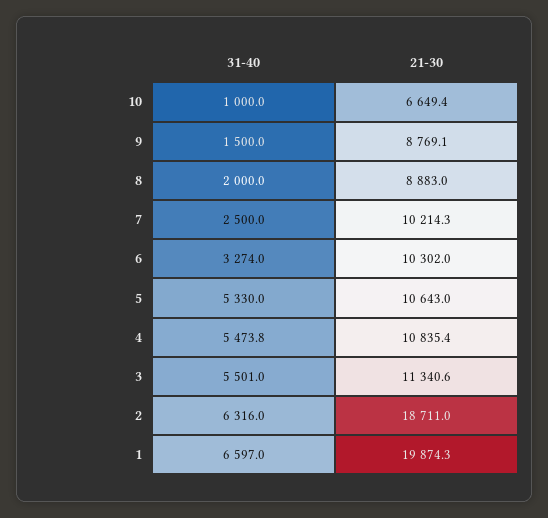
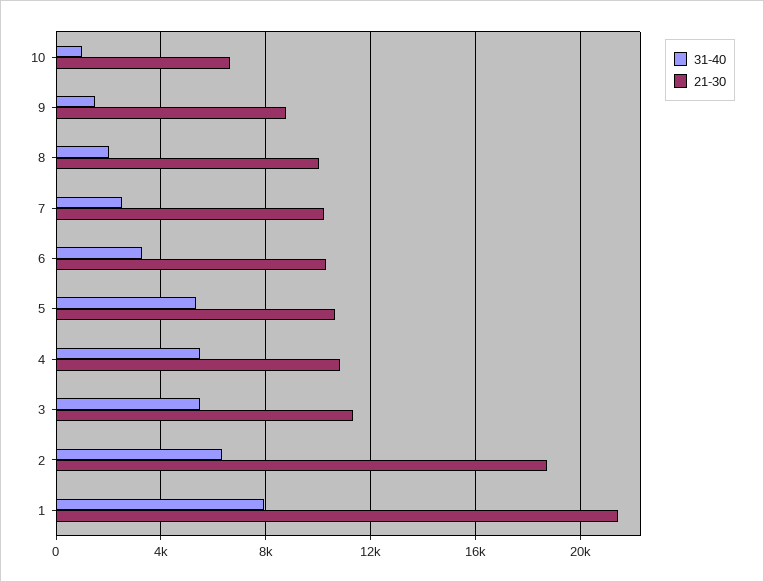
21-30, 8: 8883 -> 10000
31-40, 1: 6597 -> 8000
21-30, 1: 19874.3 -> 21500

